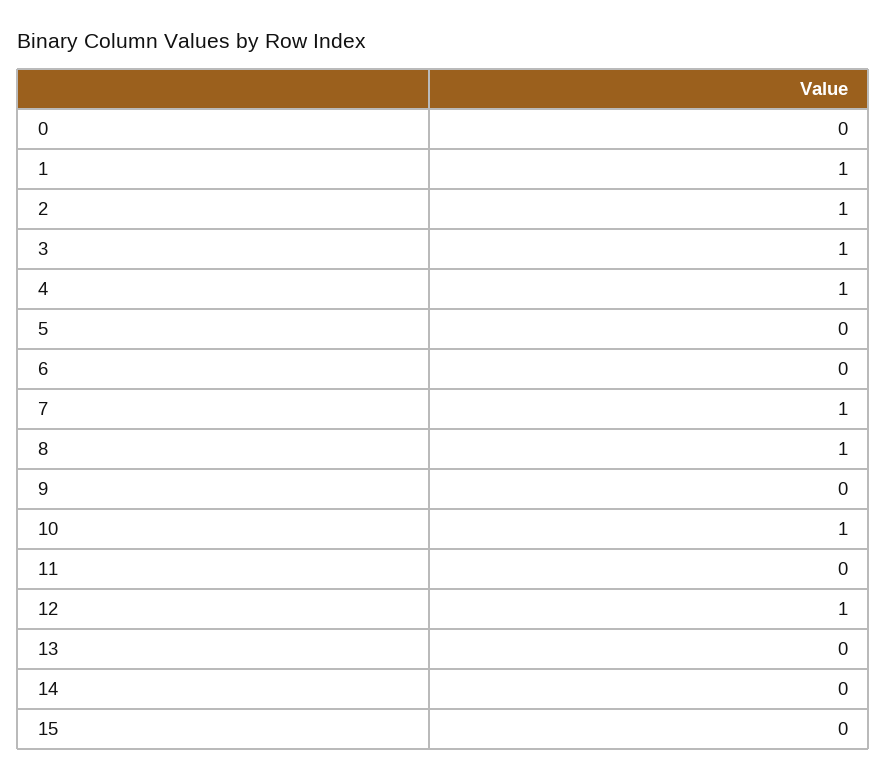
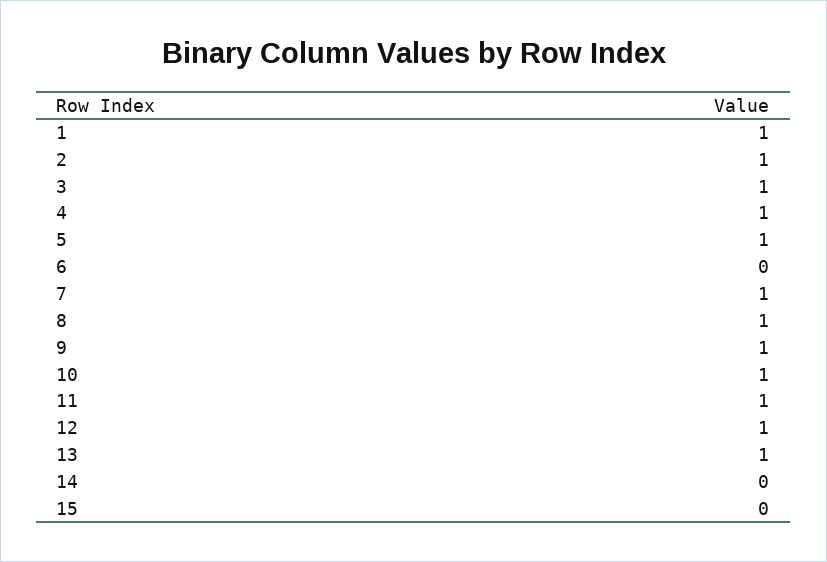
0: 0 -> none
5: 0 -> 1
9: 0 -> 1
11: 0 -> 1
13: 0 -> 1

